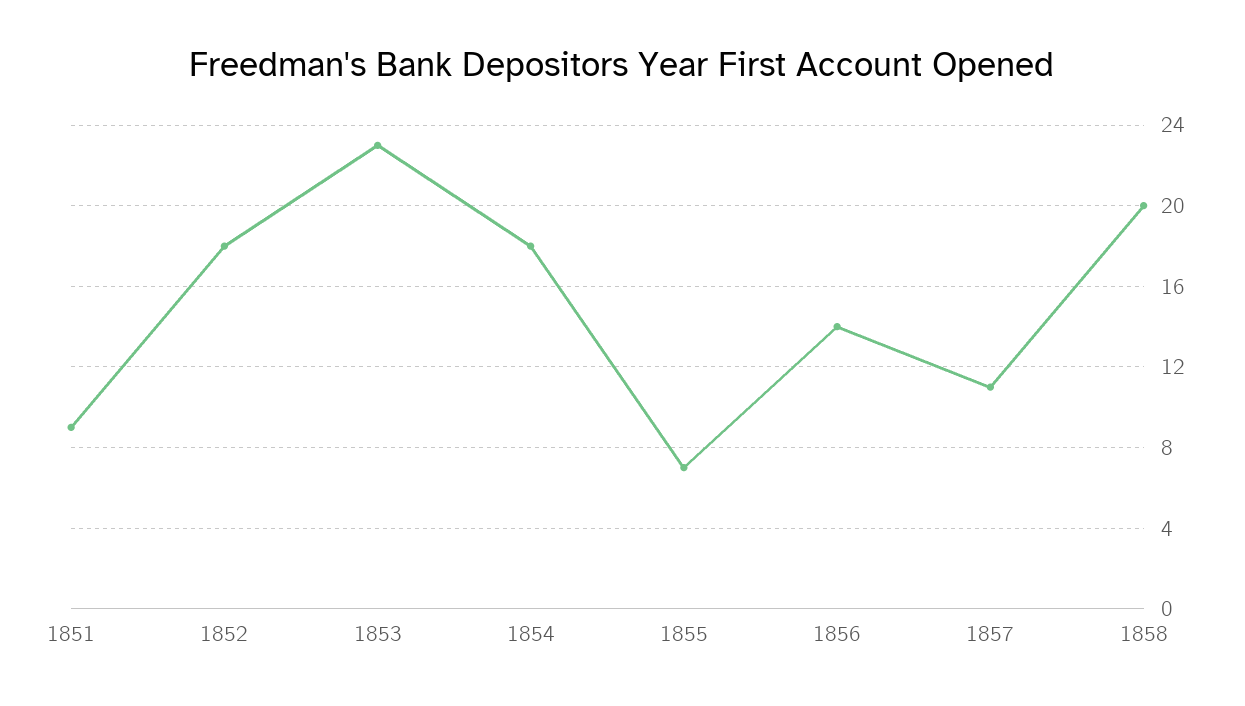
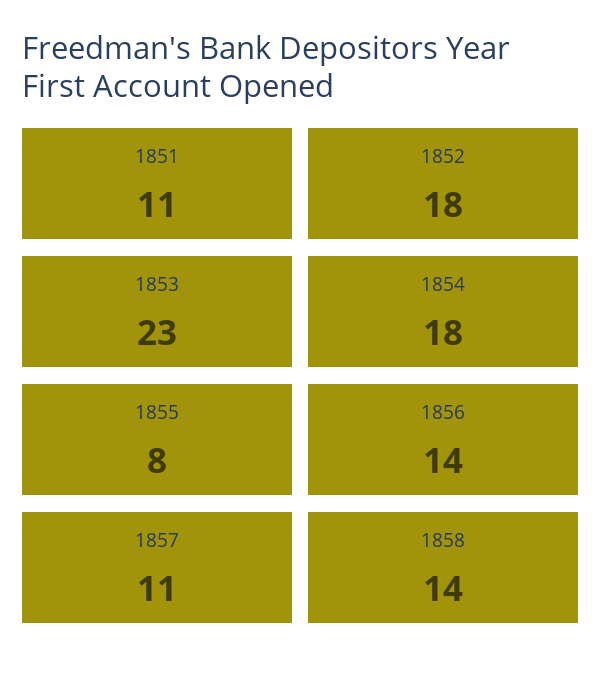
1851: 9 -> 11
1855: 7 -> 8
1858: 20 -> 14

